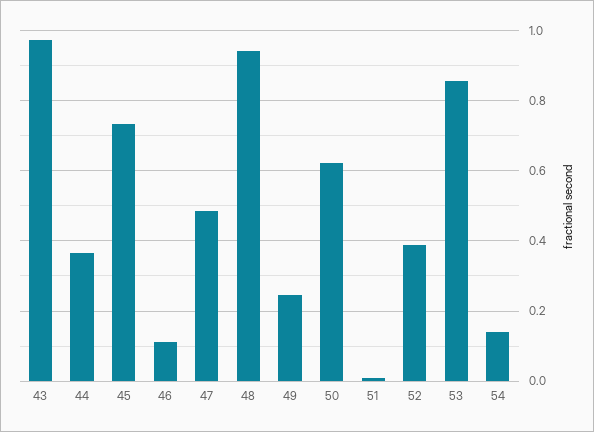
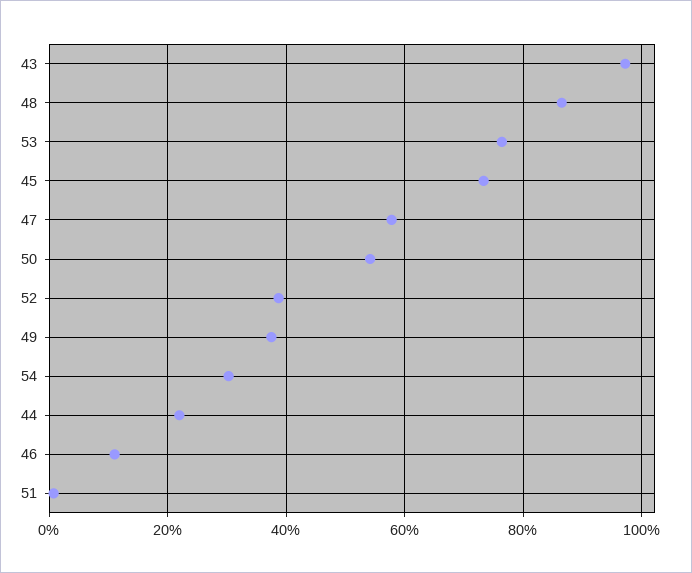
44: 0.36 -> 0.22
47: 0.48 -> 0.58
48: 0.94 -> 0.86
49: 0.24 -> 0.38
50: 0.62 -> 0.54
53: 0.86 -> 0.76
54: 0.14 -> 0.3

